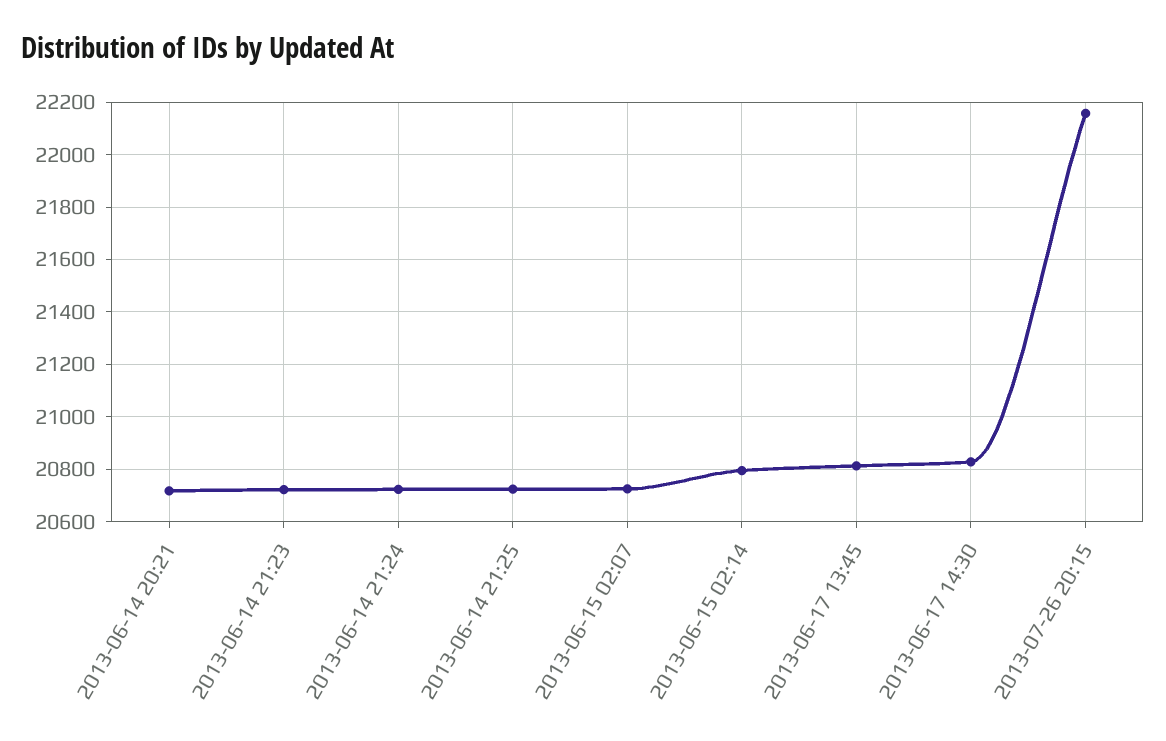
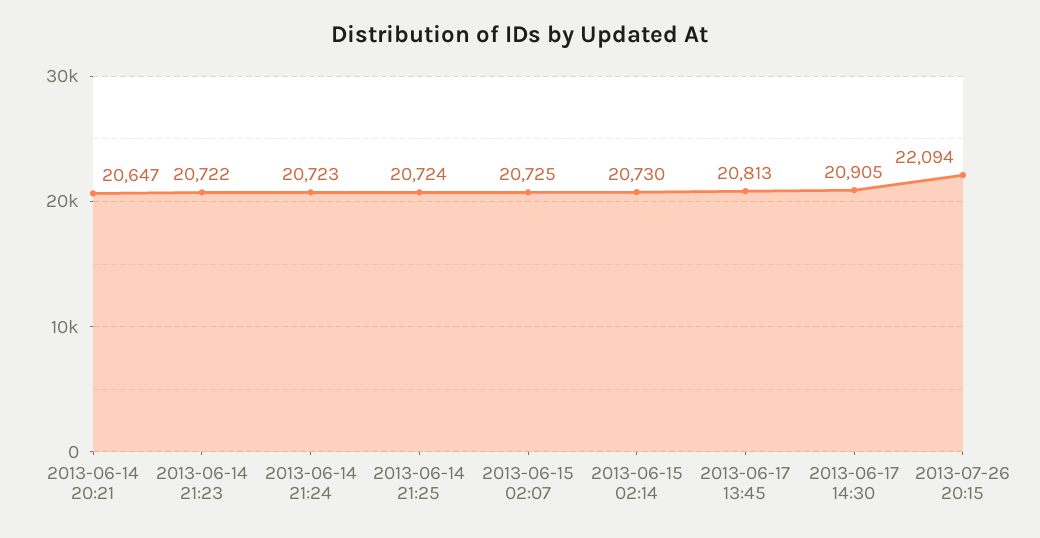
2013-06-14 20:21: 20725 -> 20647
2013-06-15 02:14: 20800 -> 20730
2013-06-17 14:30: 20825 -> 20905
2013-07-26 20:15: 22150 -> 22094

